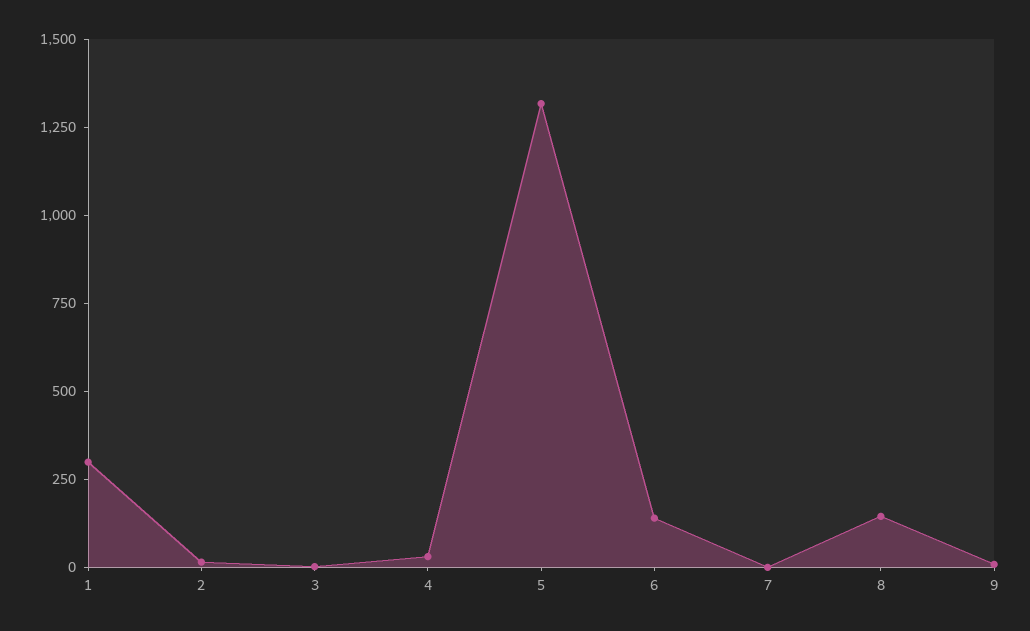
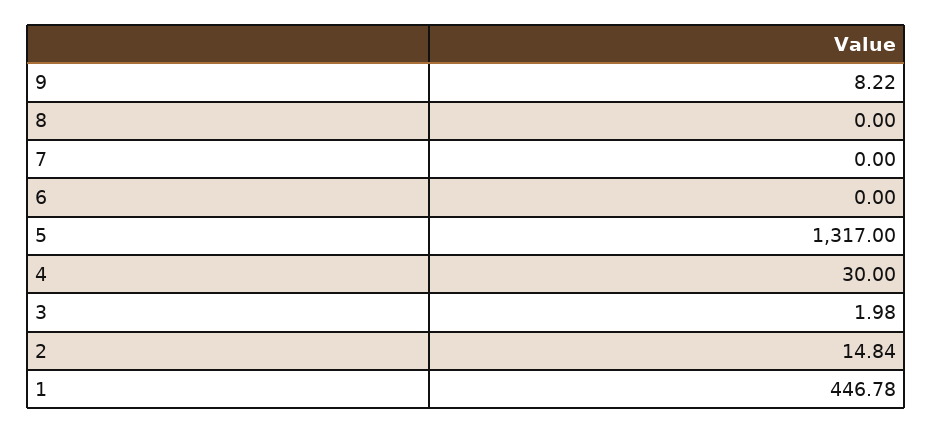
1: 300 -> 446.78
6: 150 -> 0
8: 150 -> 0

